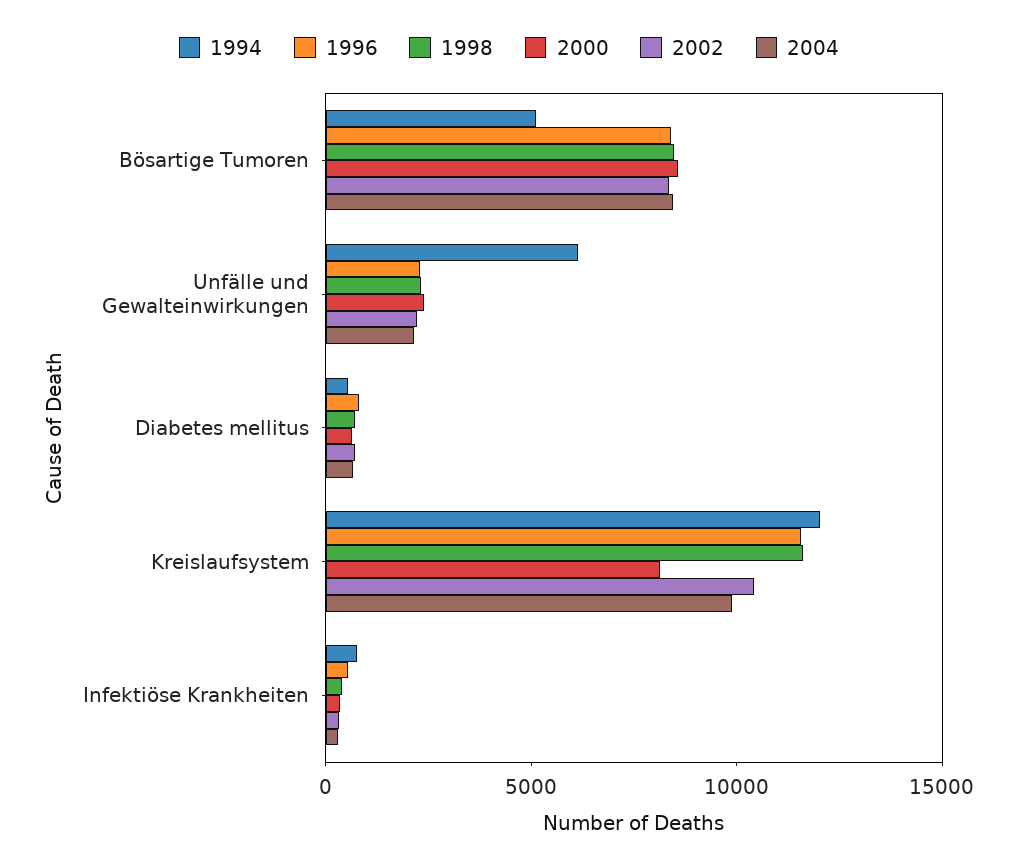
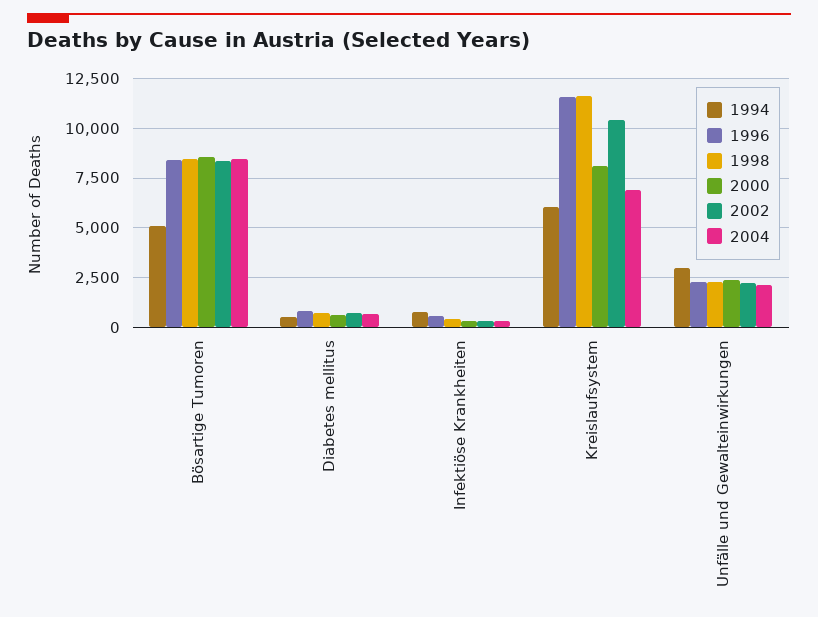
1994, Unfälle und Gewalteinwirkungen: 6000 -> 3000
1994, Kreislaufsystem: 12000 -> 6000
2004, Kreislaufsystem: 10000 -> 7000

